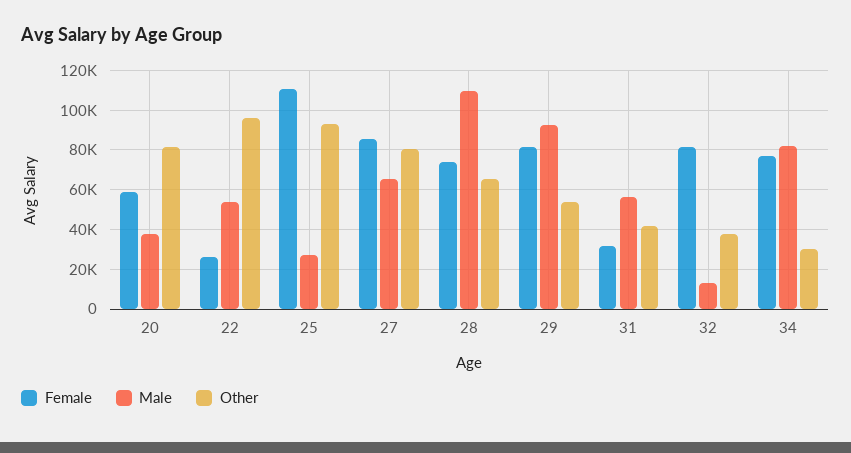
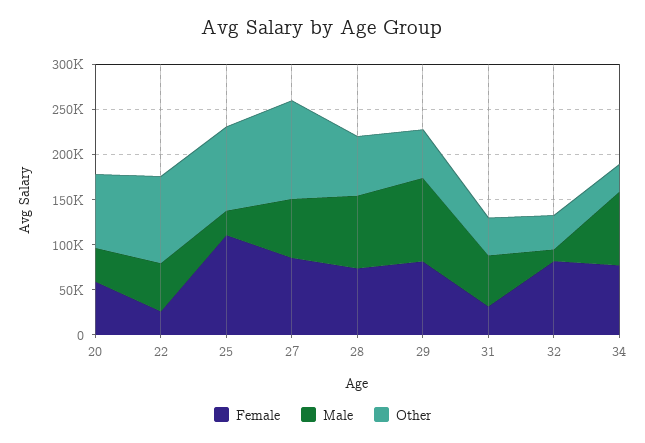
Other, 27: 80000 -> 110000
Male, 28: 110000 -> 80000

